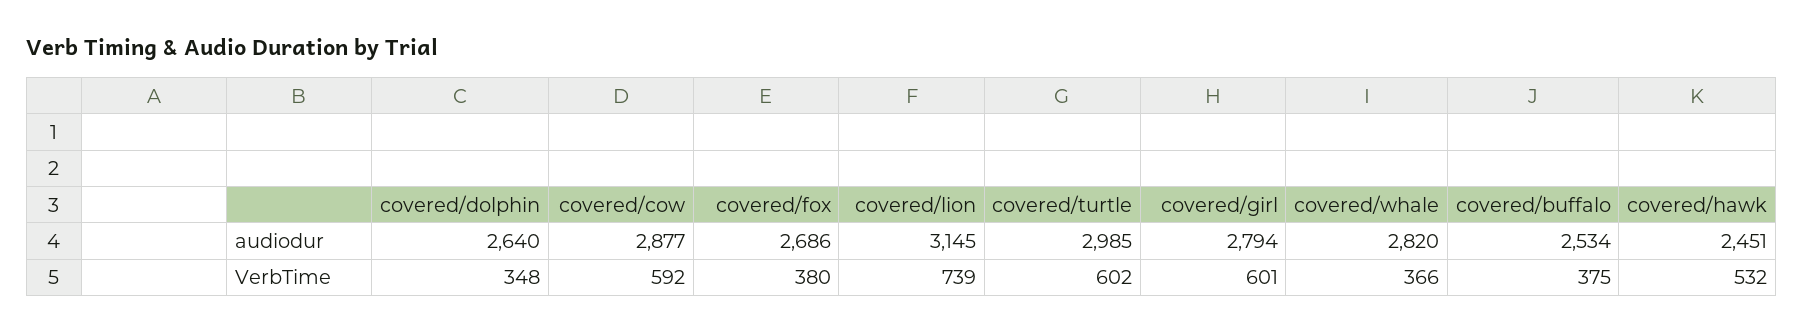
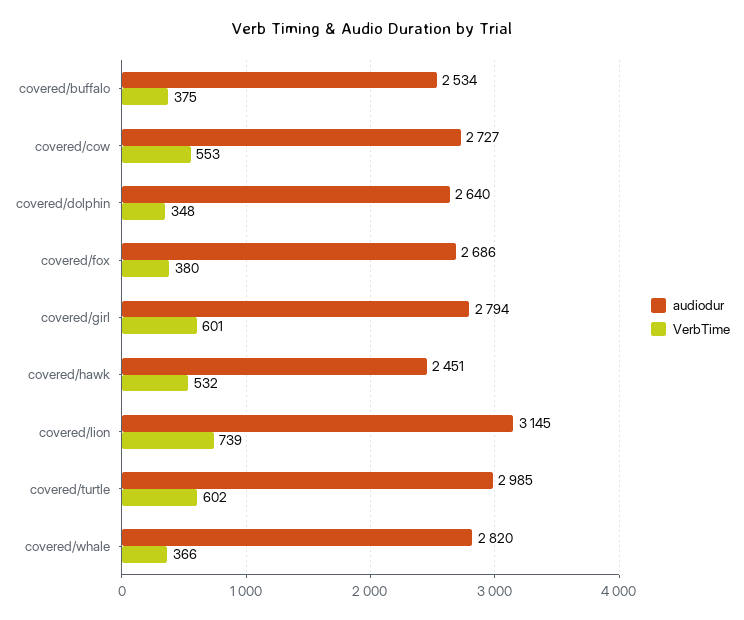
audiodur, covered/cow: 2877 -> 2727
VerbTime, covered/cow: 592 -> 553

